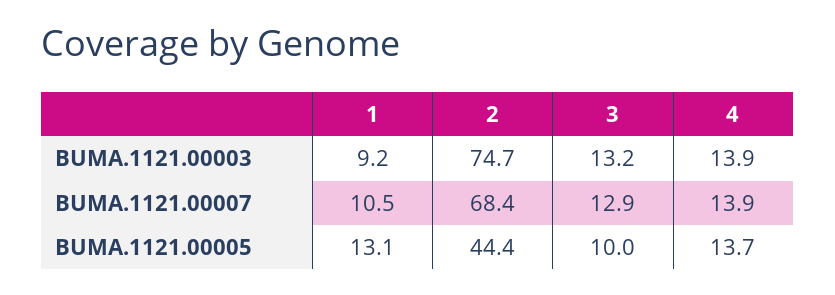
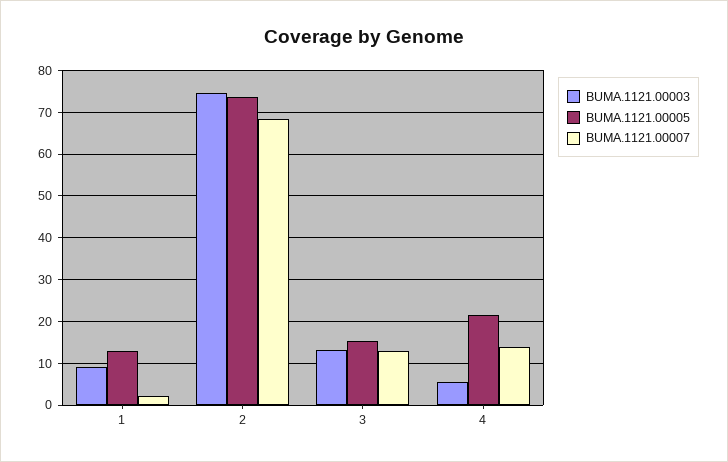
BUMA.1121.00003, 4: 13.9 -> 6
BUMA.1121.00007, 1: 10.5 -> 2
BUMA.1121.00005, 2: 44.4 -> 74
BUMA.1121.00005, 3: 10 -> 16
BUMA.1121.00005, 4: 13.7 -> 22

